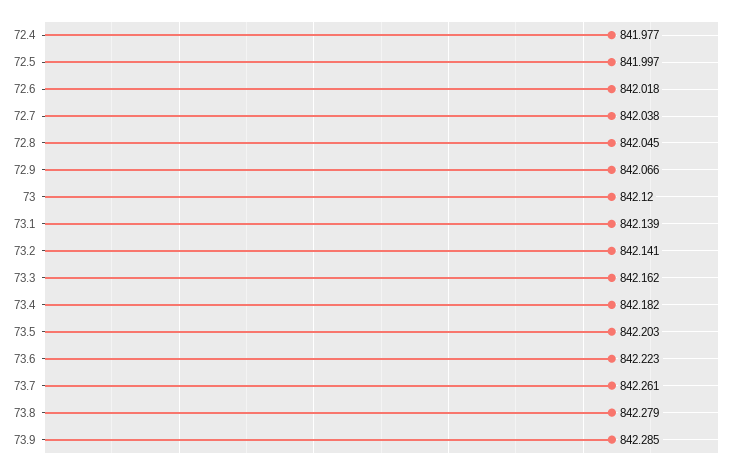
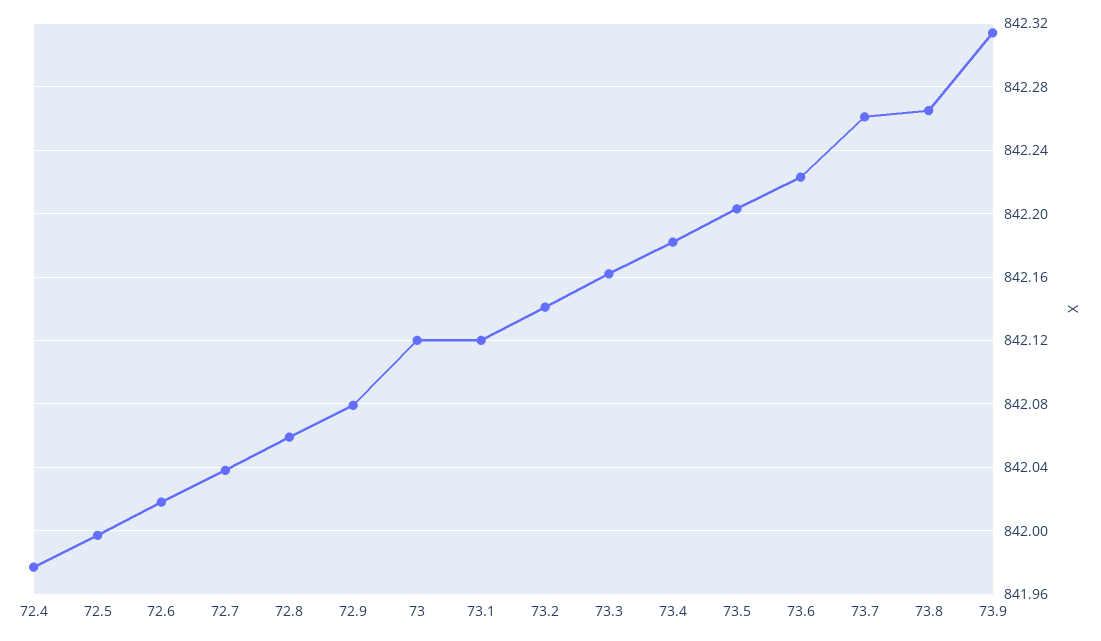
72.8: 842.045 -> 842.06
72.9: 842.066 -> 842.08
73.1: 842.139 -> 842.12
73.8: 842.279 -> 842.265
73.9: 842.285 -> 842.315

